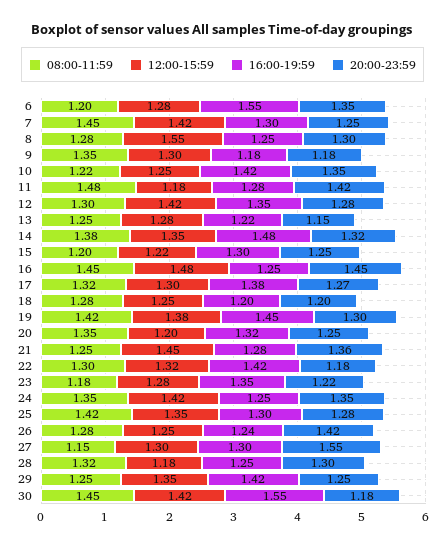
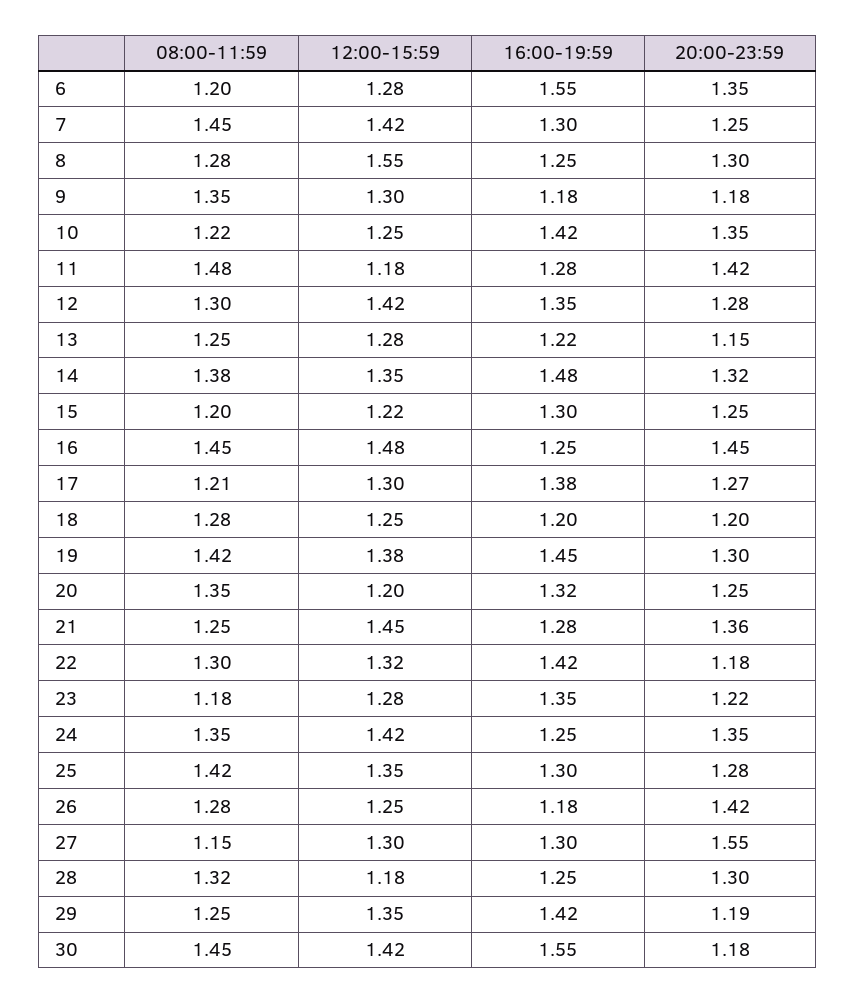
08:00-11:59, 17: 1.32 -> 1.21
16:00-19:59, 26: 1.24 -> 1.18
20:00-23:59, 29: 1.25 -> 1.19

